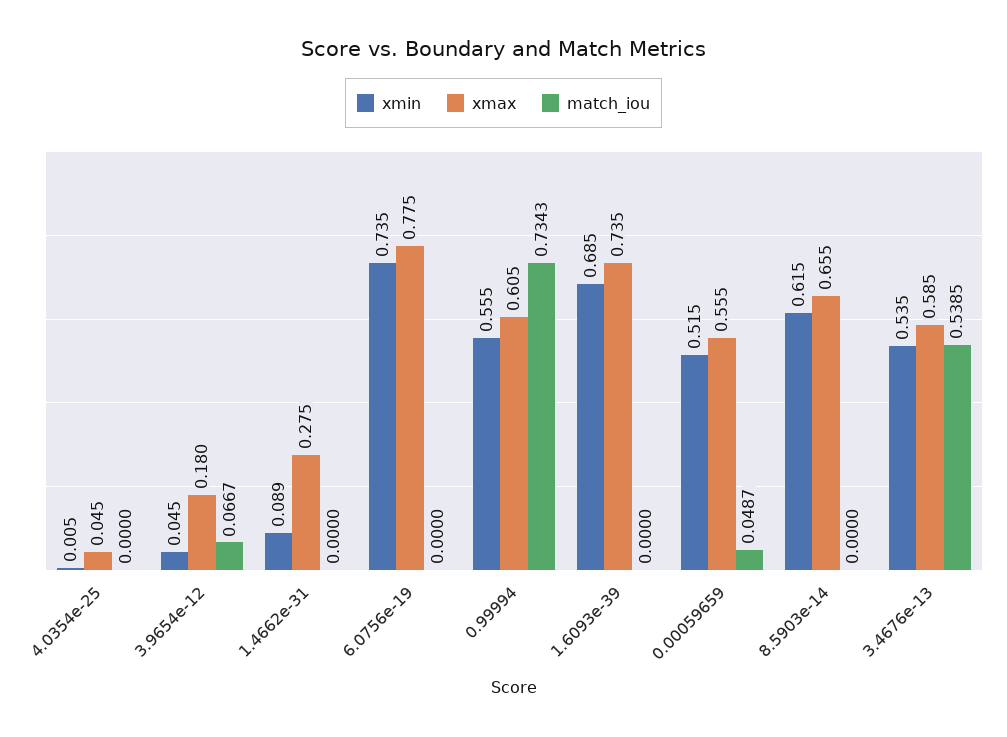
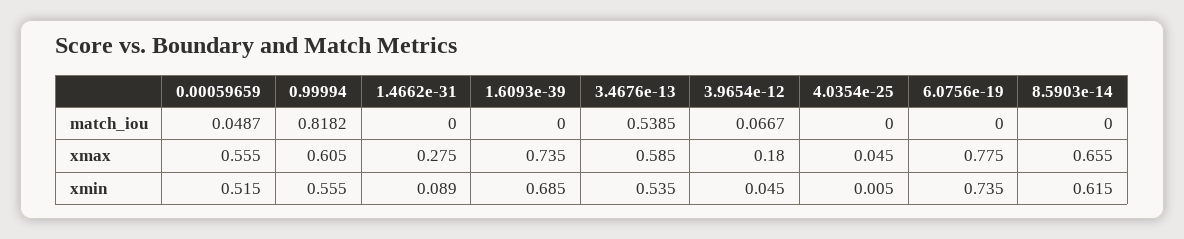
match_iou, 0.99994: 0.7343 -> 0.8182

